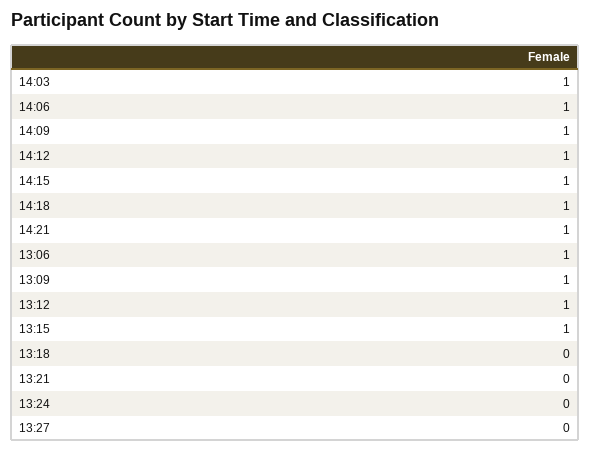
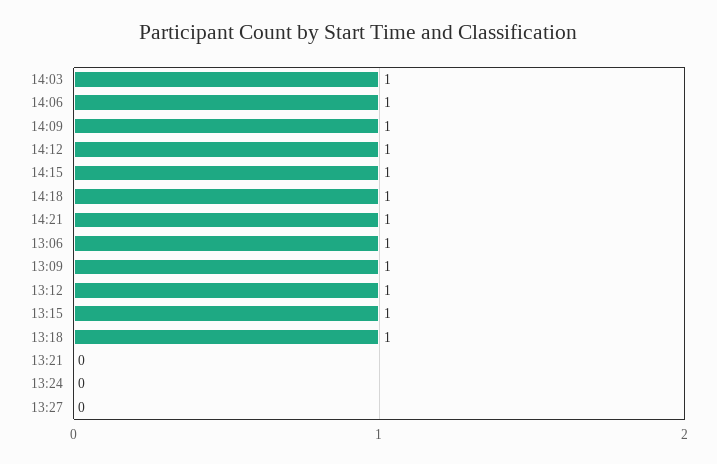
13:18: 0 -> 1

